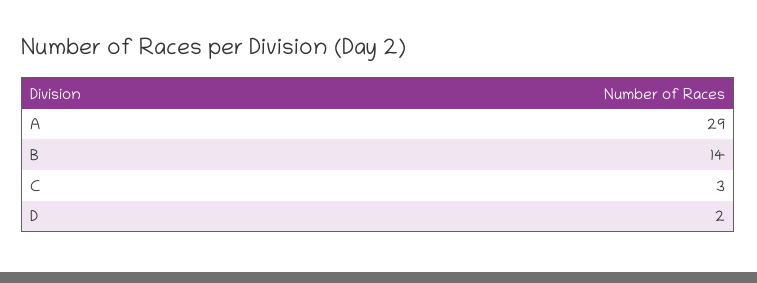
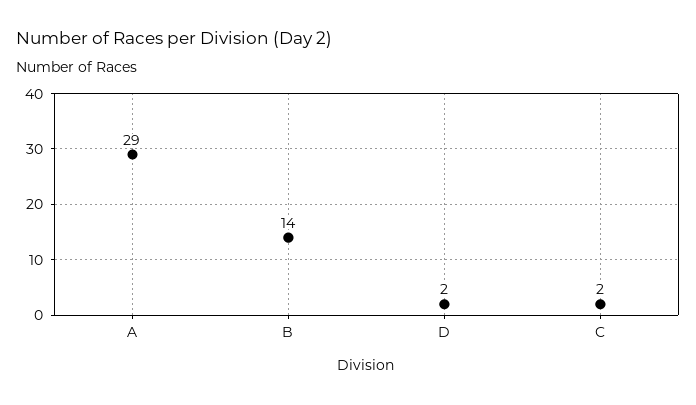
C: 3 -> 2

